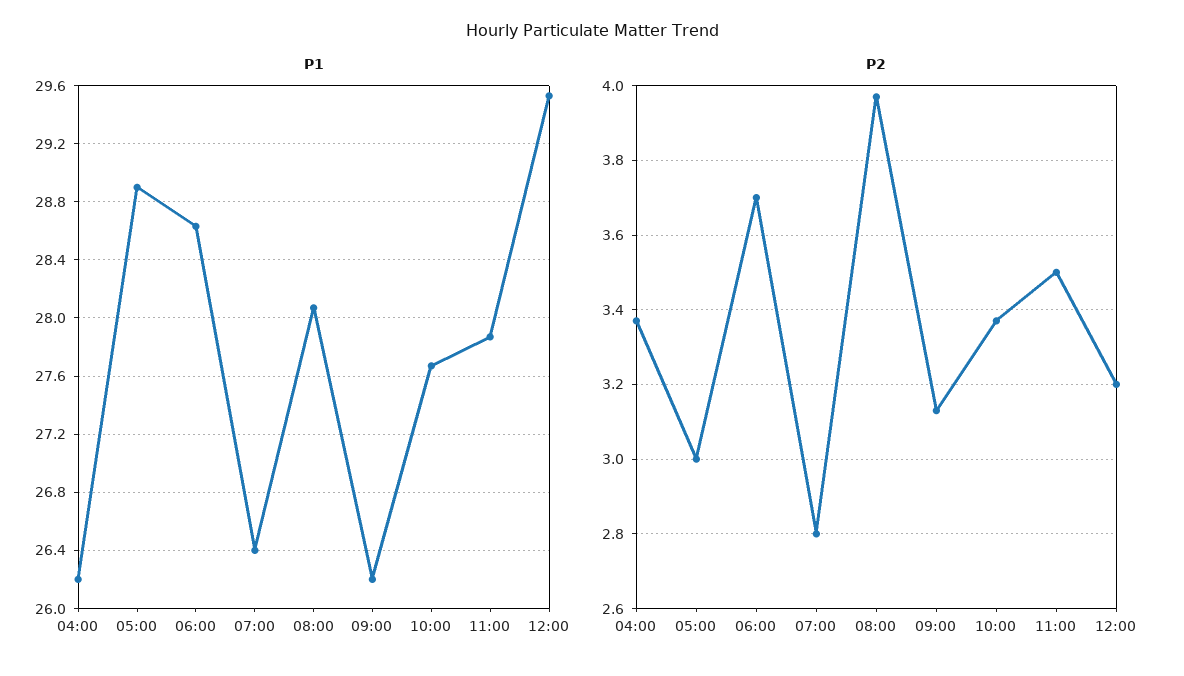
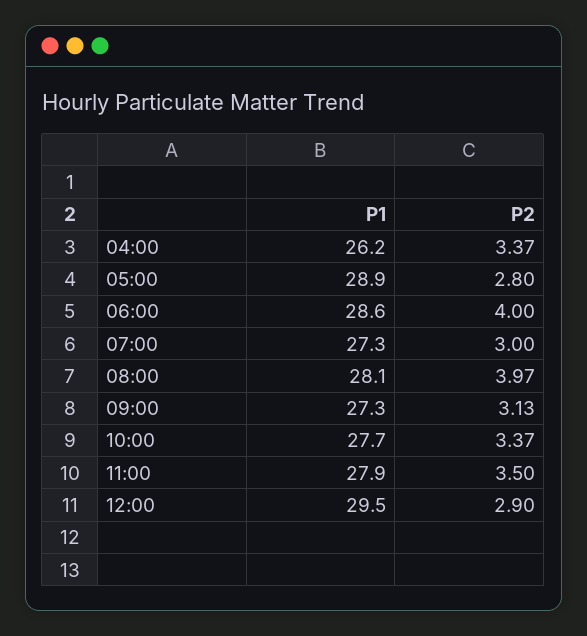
P1, 07:00: 26.4 -> 27.3
P1, 09:00: 26.2 -> 27.3
P2, 05:00: 3 -> 2.8
P2, 06:00: 3.7 -> 4
P2, 07:00: 2.8 -> 3
P2, 12:00: 3.2 -> 2.9

